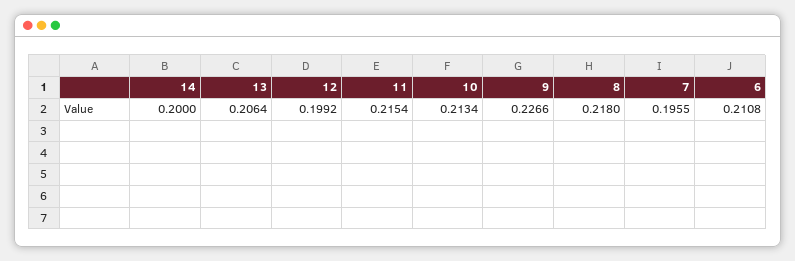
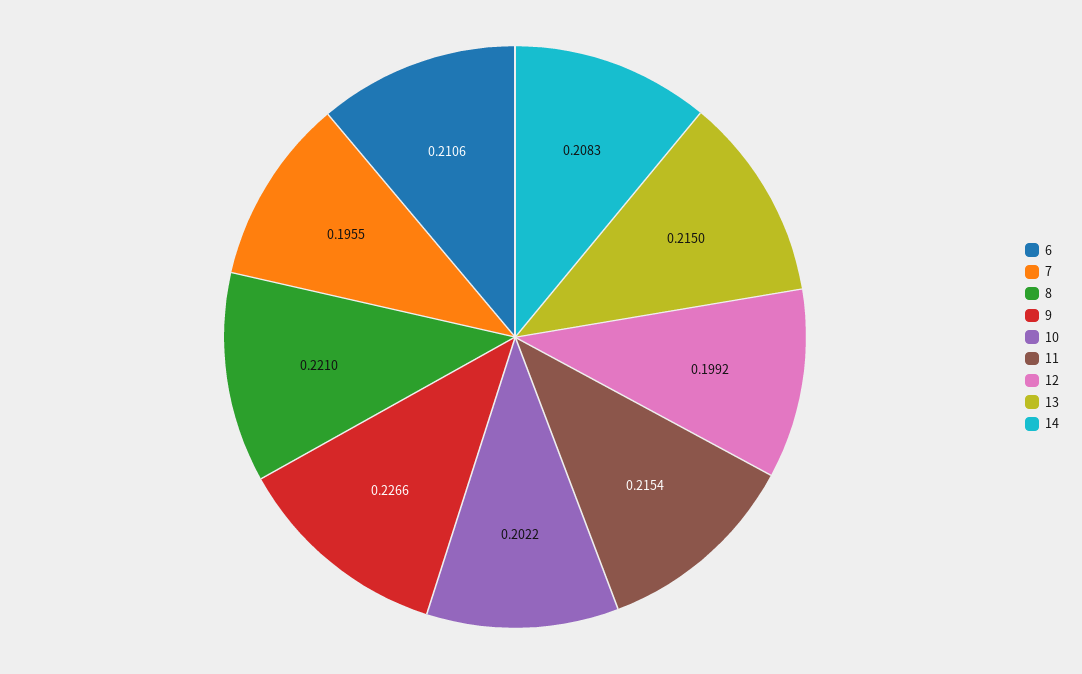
14: 0.2 -> 0.2083
13: 0.2064 -> 0.215
10: 0.2134 -> 0.2022
8: 0.218 -> 0.221
6: 0.2108 -> 0.2106

